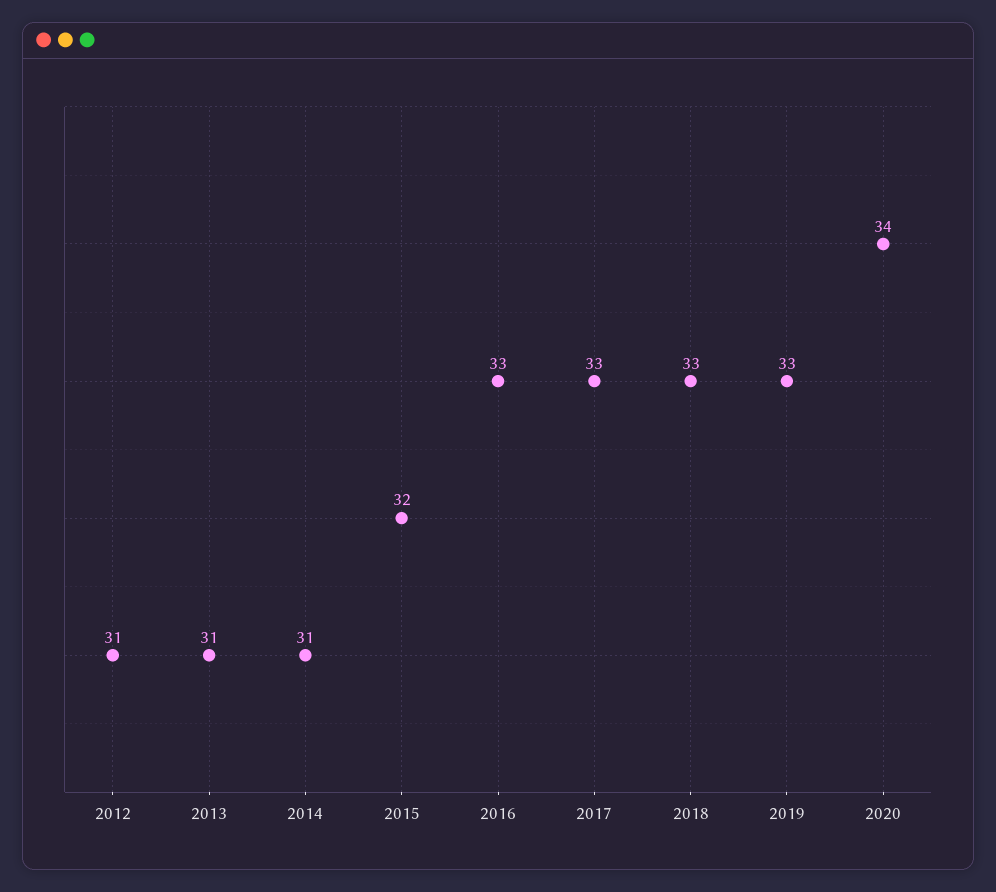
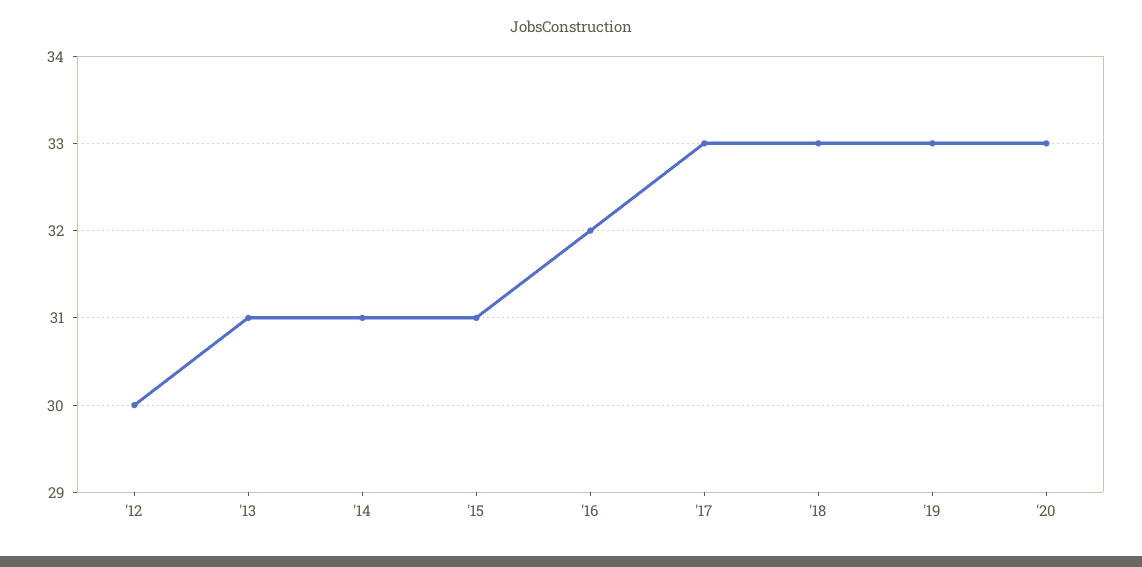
2012: 31 -> 30
2015: 32 -> 31
2016: 33 -> 32
2020: 34 -> 33

